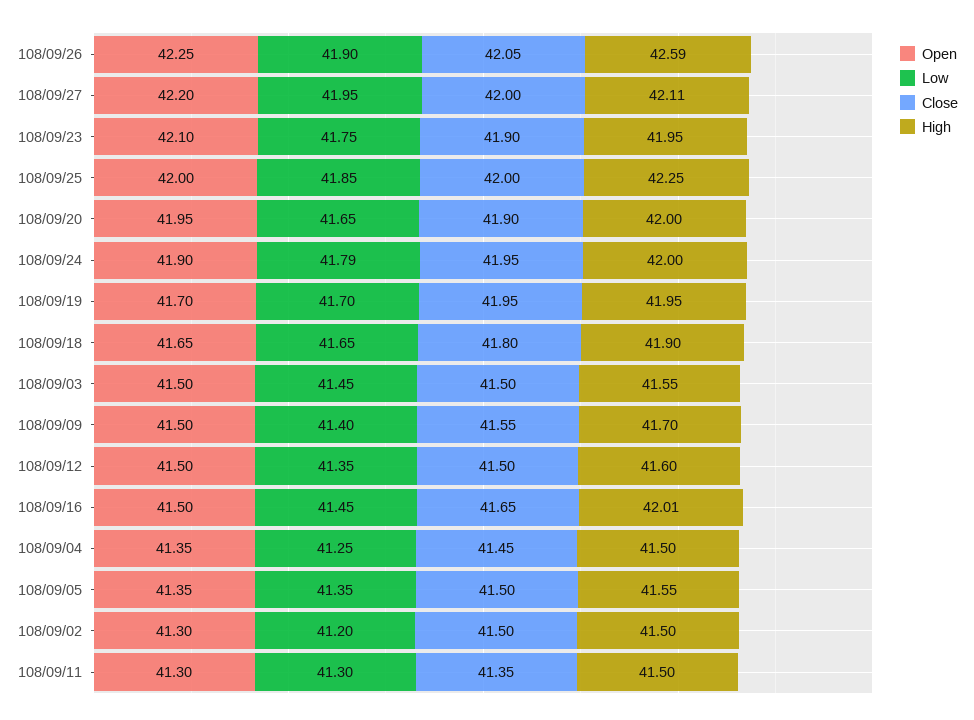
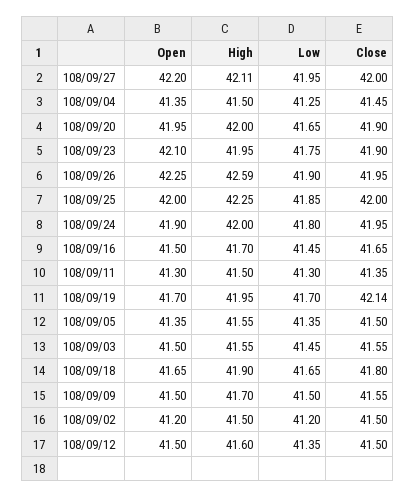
Close, 108/09/26: 42.05 -> 41.95
Low, 108/09/24: 41.79 -> 41.8
Close, 108/09/19: 41.95 -> 42.14
Close, 108/09/03: 41.5 -> 41.55
Low, 108/09/09: 41.4 -> 41.5
High, 108/09/16: 42.01 -> 41.7
Open, 108/09/02: 41.3 -> 41.2

